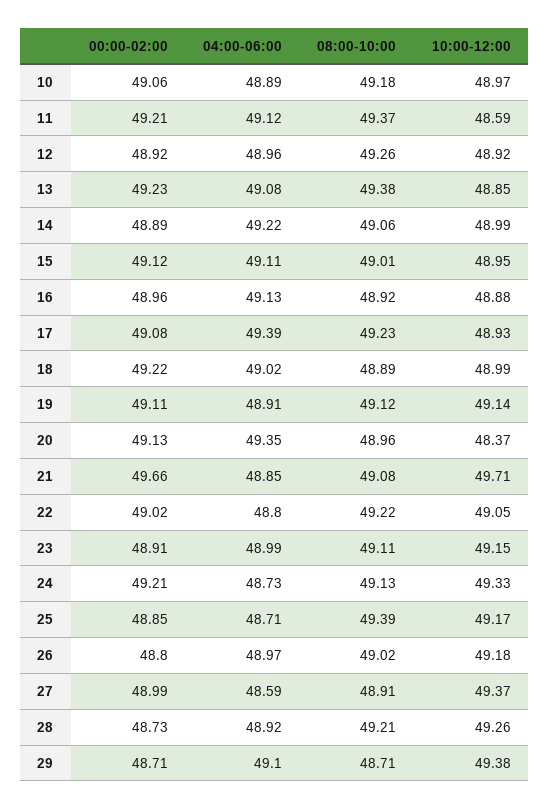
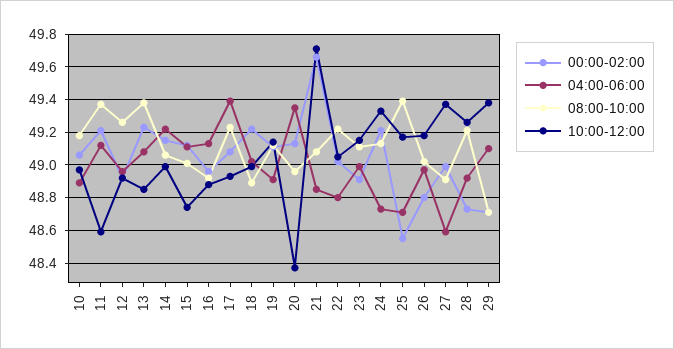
00:00-02:00, 14: 48.89 -> 49.15
10:00-12:00, 15: 48.95 -> 48.75
00:00-02:00, 25: 48.85 -> 48.55

